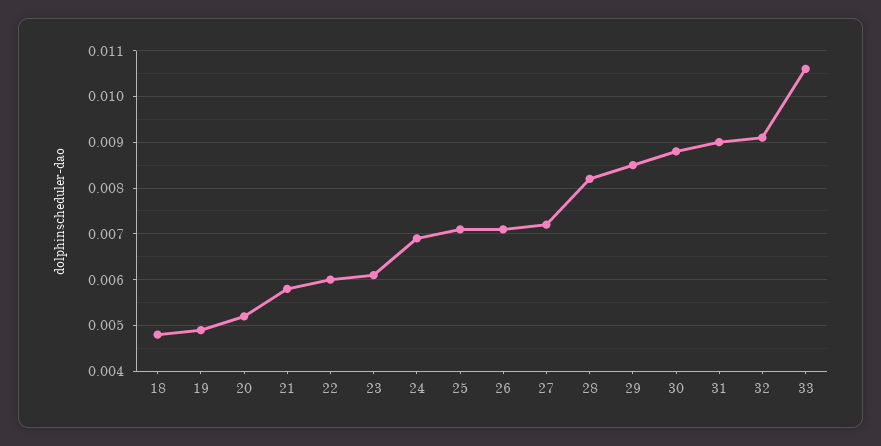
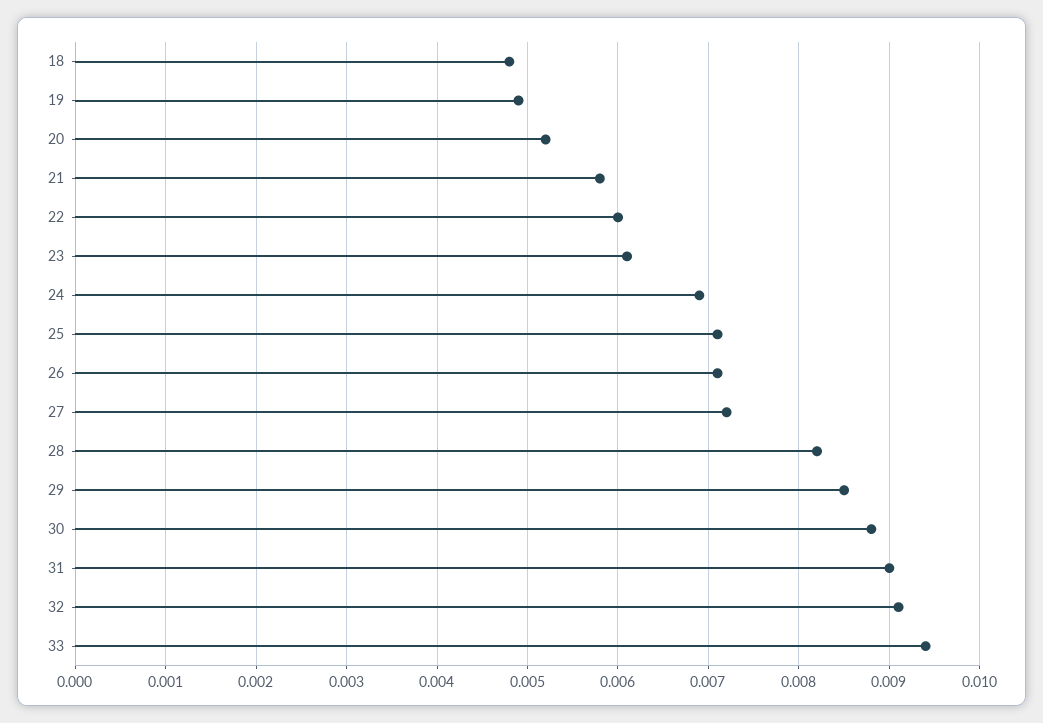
33: 0.0105 -> 0.0094

